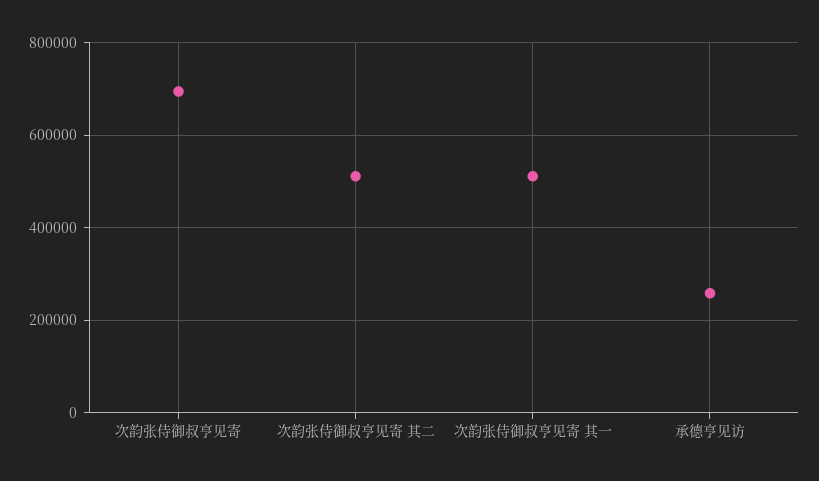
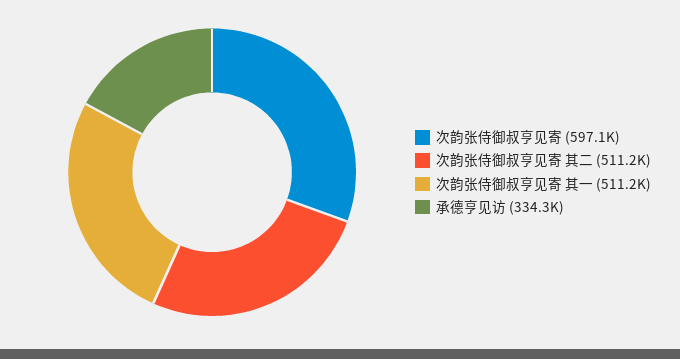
次韵张侍御叔亨见寄: 700000 -> 597100
承德亨见访: 260000 -> 334300

